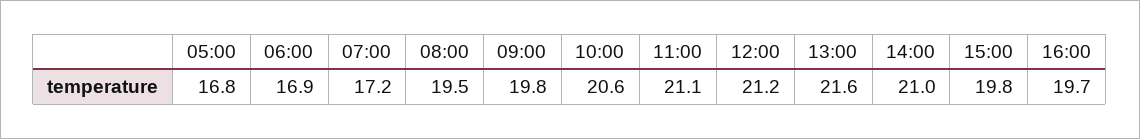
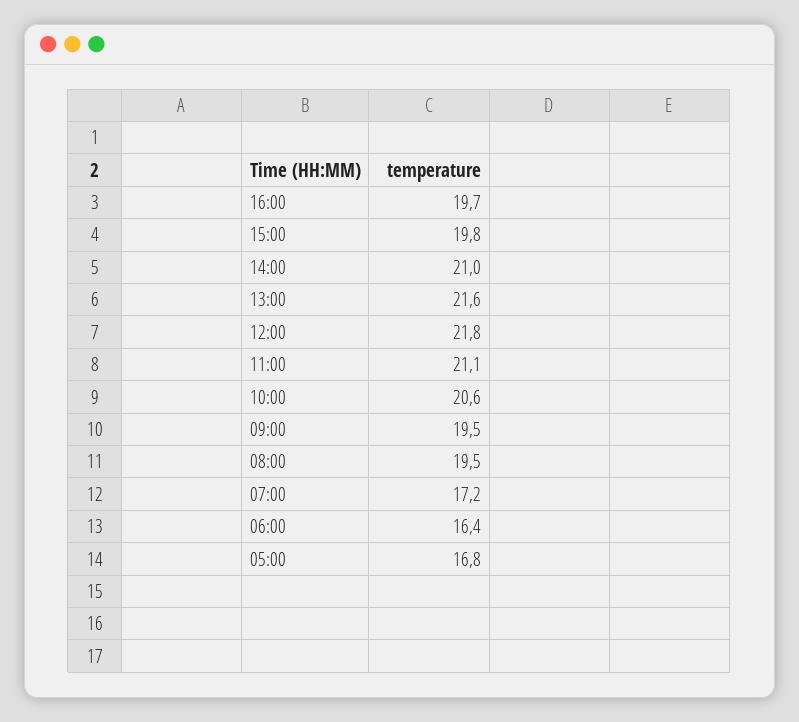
06:00: 16.9 -> 16.4
09:00: 19.8 -> 19.5
12:00: 21.2 -> 21.8

